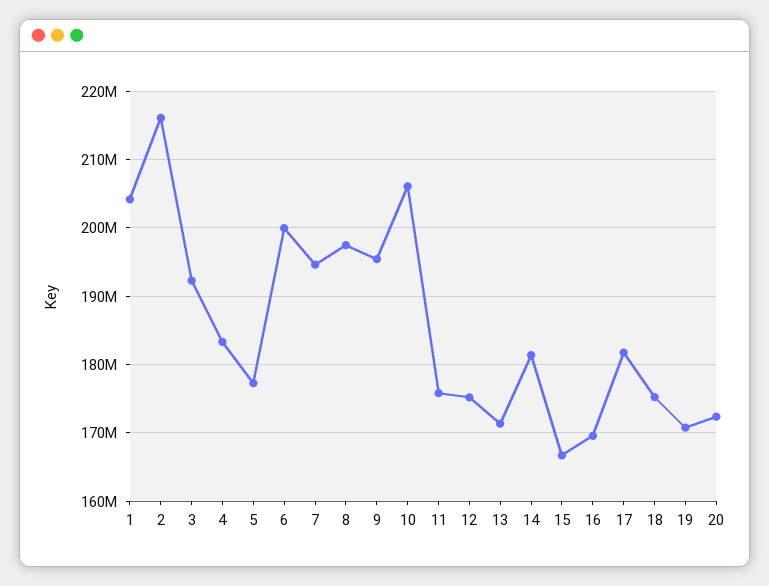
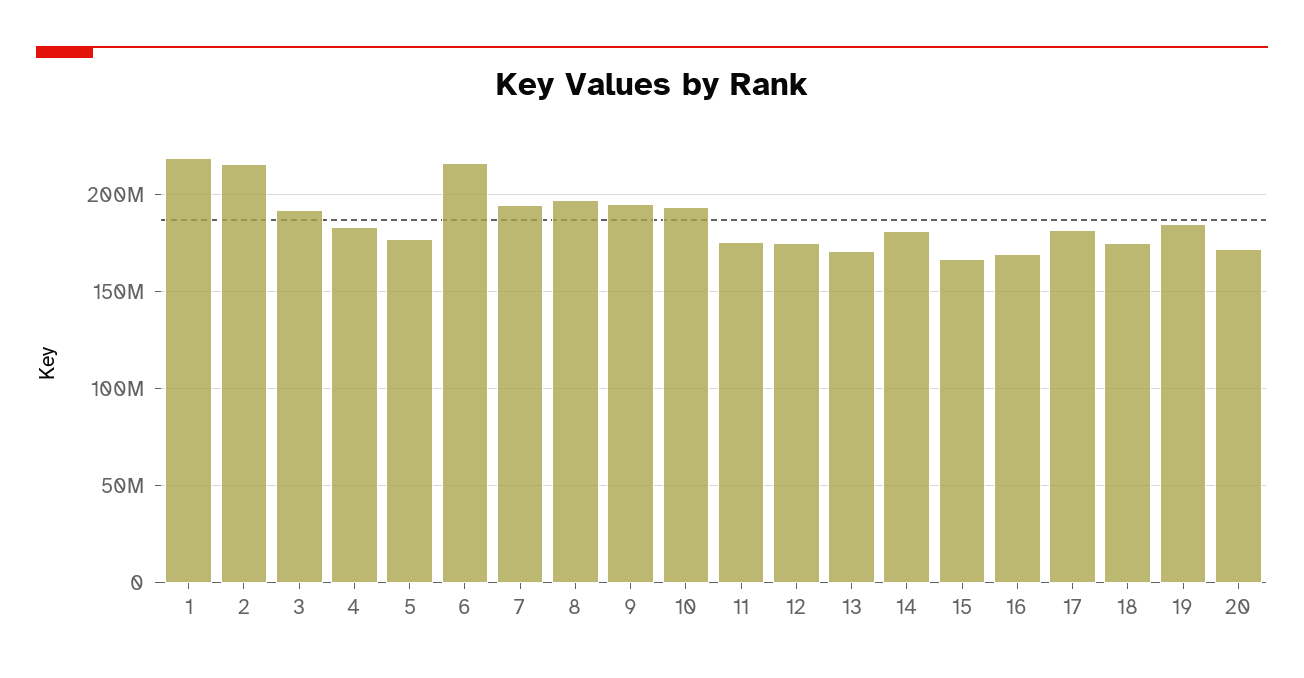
1: 204000000 -> 220000000
6: 200000000 -> 215000000
10: 206000000 -> 195000000
19: 171000000 -> 185000000

